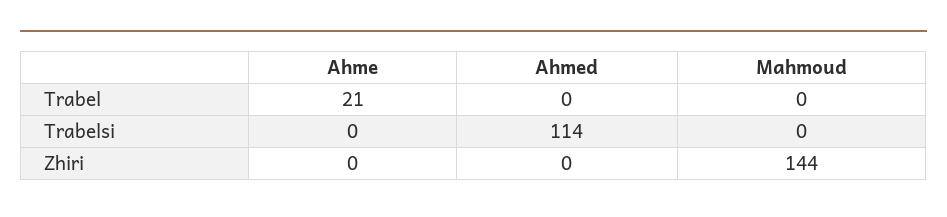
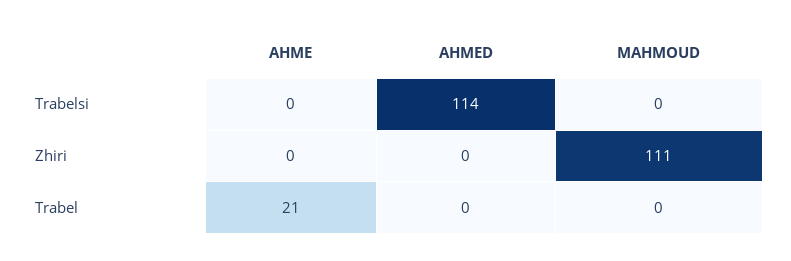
Mahmoud, Zhiri: 144 -> 111

